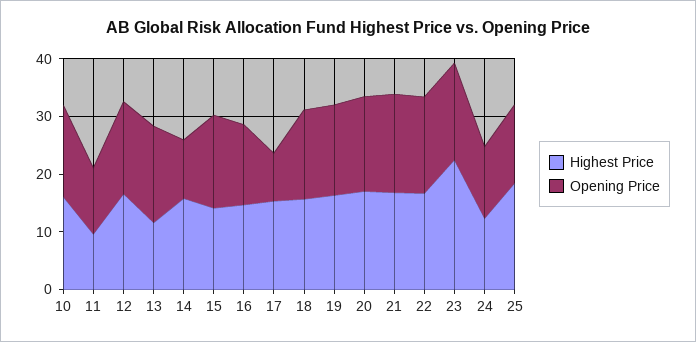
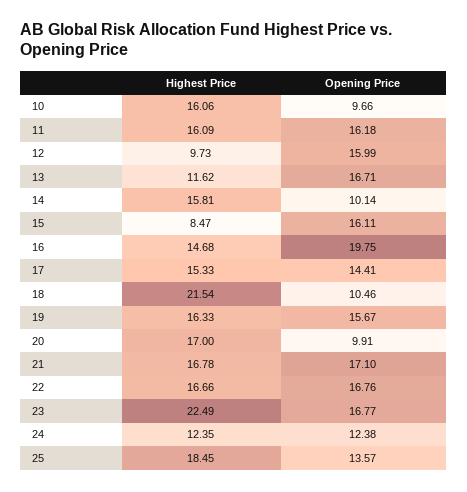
Opening Price, 10: 16 -> 9.66
Highest Price, 11: 10 -> 16.09
Opening Price, 11: 12 -> 16.18
Highest Price, 12: 16 -> 9.73
Highest Price, 15: 14 -> 8.47
Opening Price, 16: 14 -> 19.75
Opening Price, 17: 8 -> 14.41
Highest Price, 18: 16 -> 21.54
Opening Price, 18: 16 -> 10.46
Opening Price, 20: 16 -> 9.91

